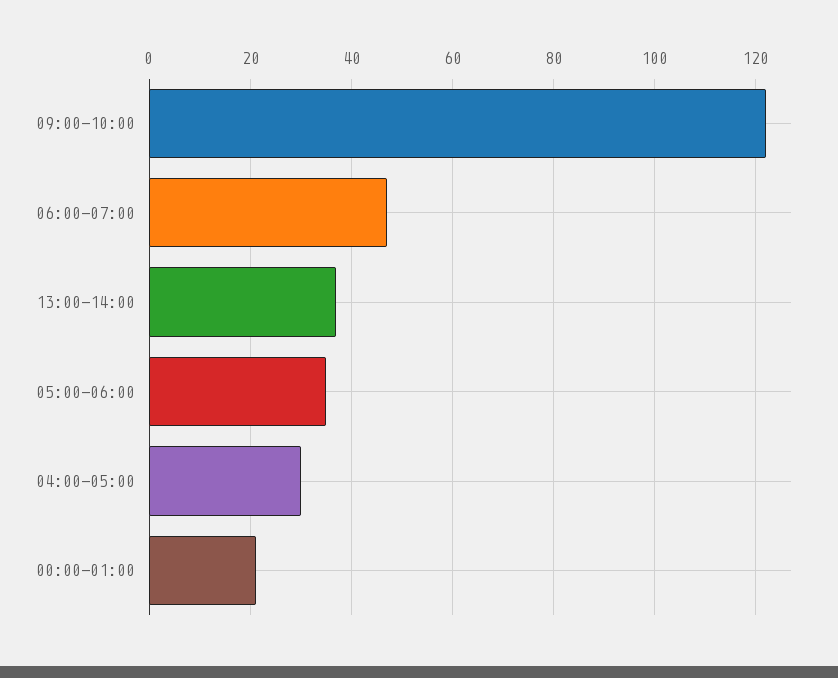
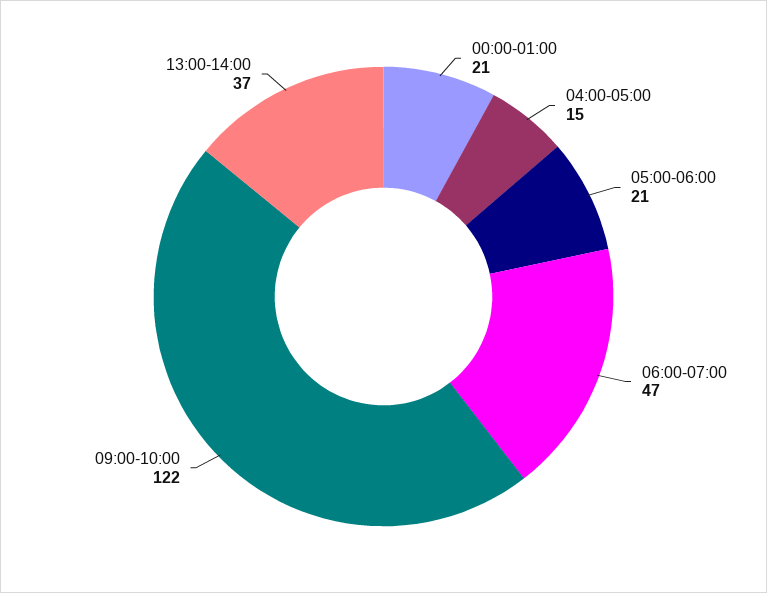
05:00-06:00: 35 -> 21
04:00-05:00: 30 -> 15

